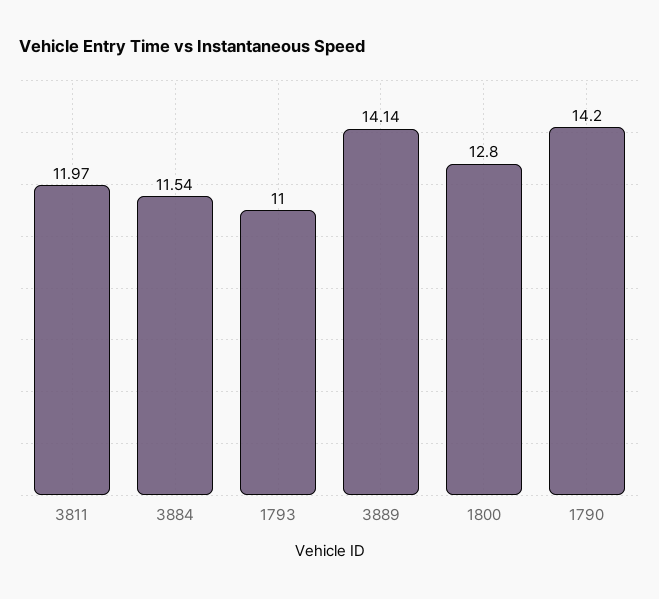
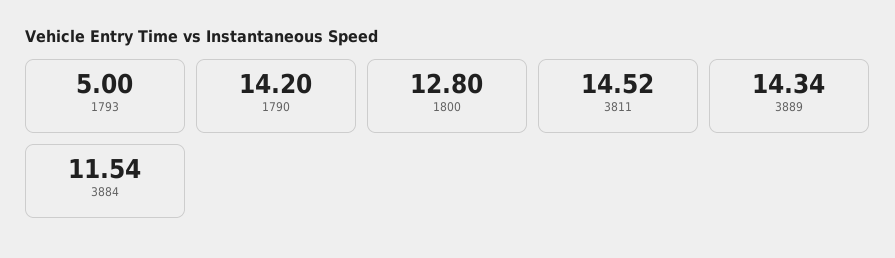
3811: 11.97 -> 14.52
1793: 11 -> 5
3889: 14.14 -> 14.34

